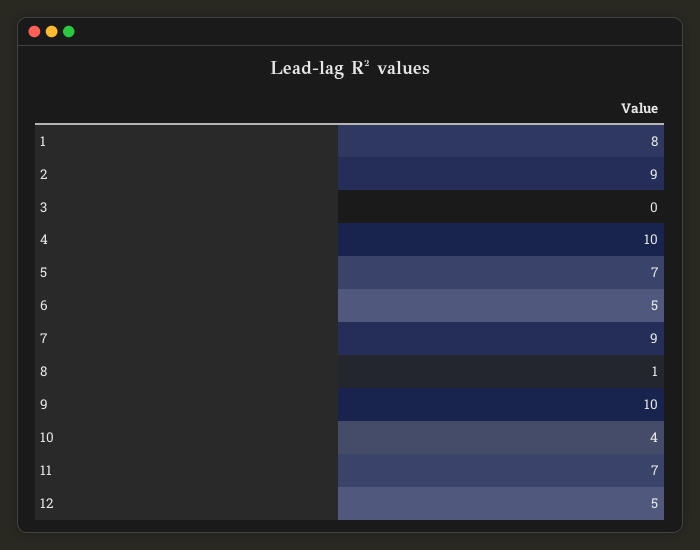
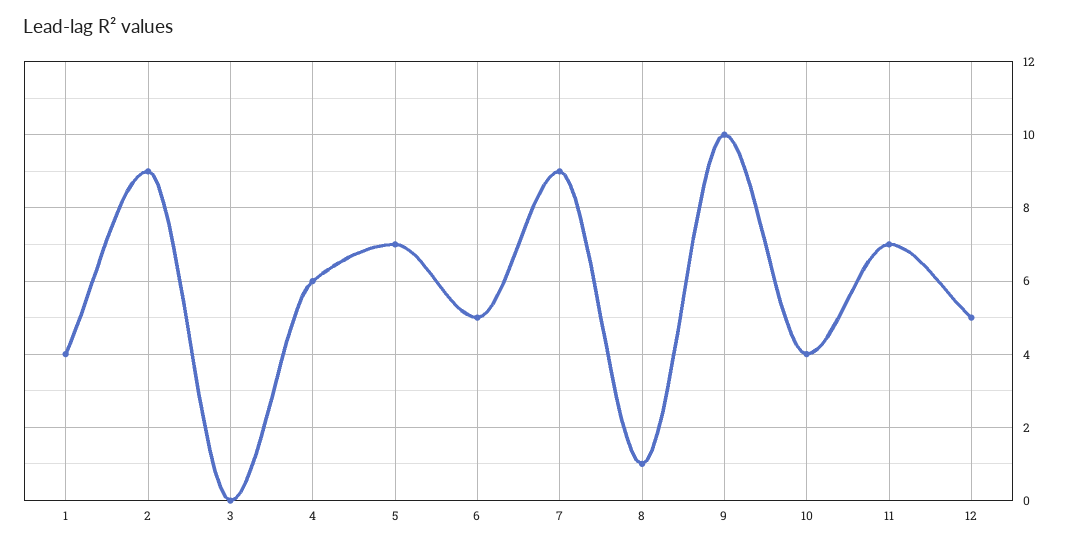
1: 8 -> 4
4: 10 -> 6

